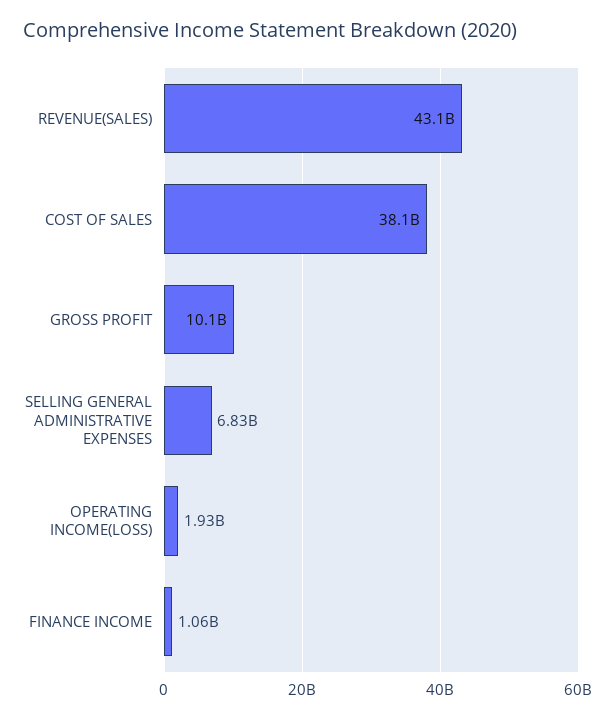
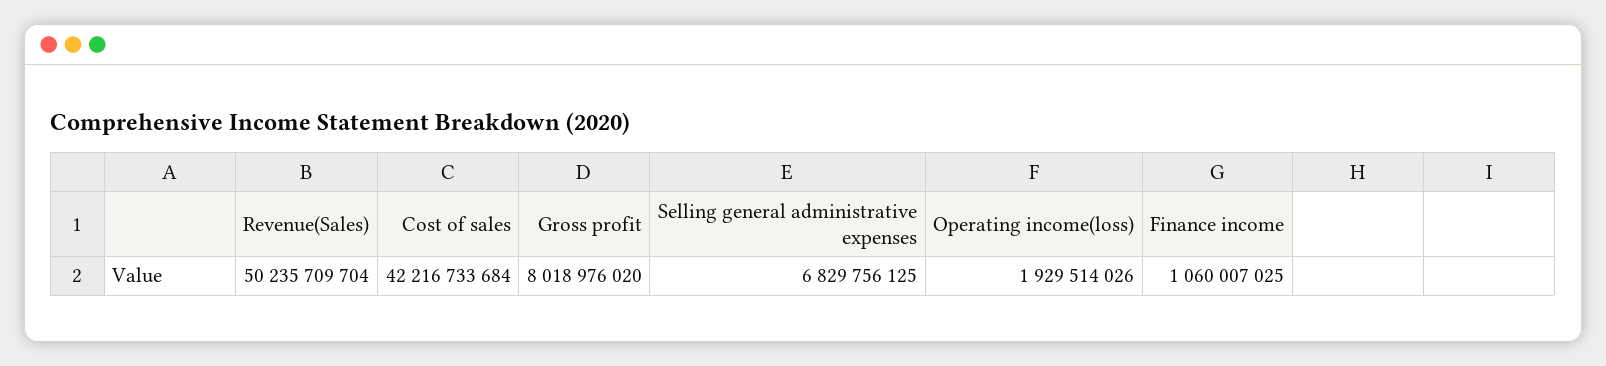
REVENUE(SALES): 43100000000 -> 50235709704
COST OF SALES: 38100000000 -> 42216733684
GROSS PROFIT: 10100000000 -> 8018976020

